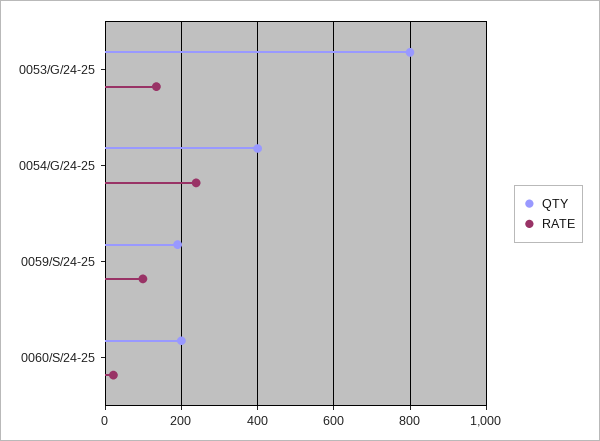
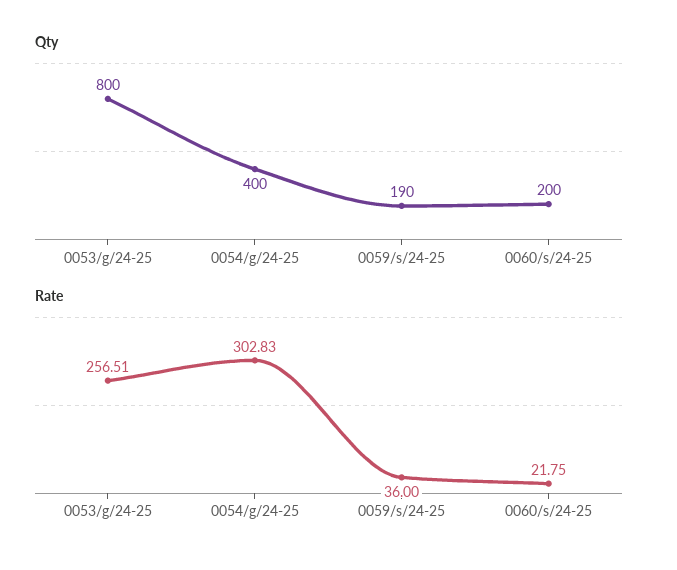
RATE, 0053/G/24-25: 140 -> 256.51
RATE, 0054/G/24-25: 240 -> 302.83
RATE, 0059/S/24-25: 100 -> 36

